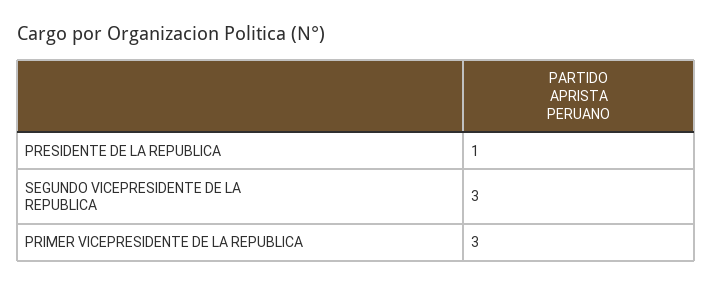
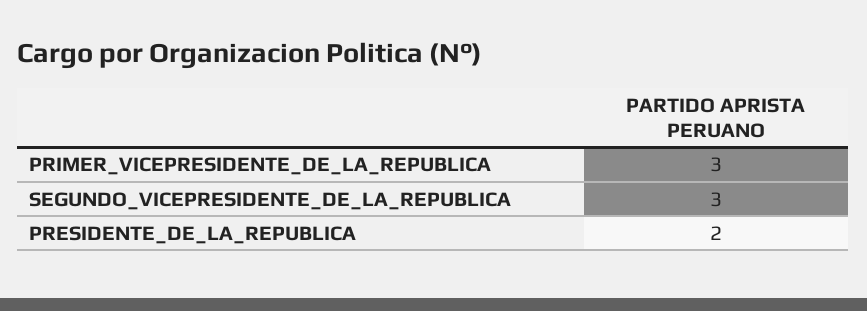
PRESIDENTE DE LA REPUBLICA: 1 -> 2

